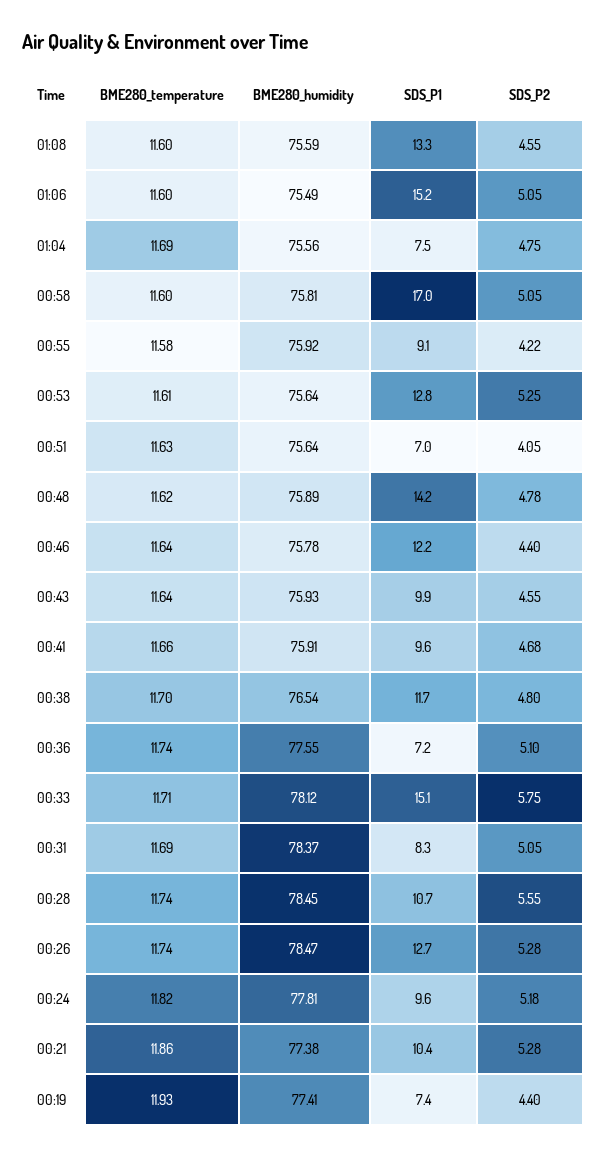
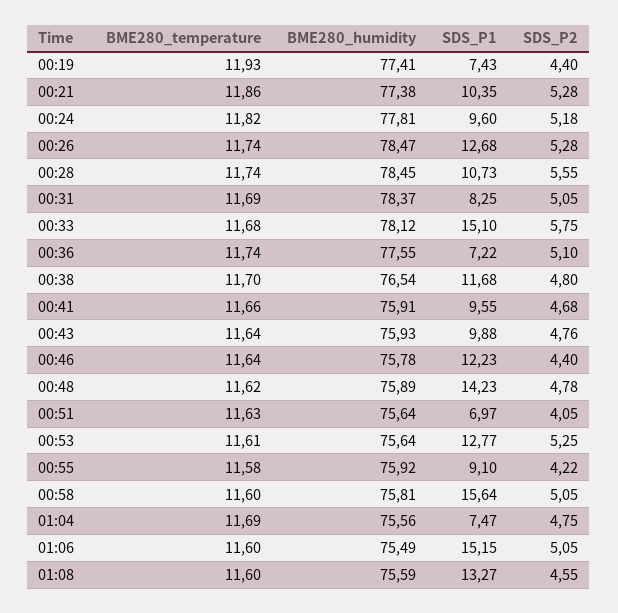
SDS_P1, 00:58: 17 -> 15.64
SDS_P2, 00:43: 4.55 -> 4.76
BME280_temperature, 00:33: 11.71 -> 11.68

